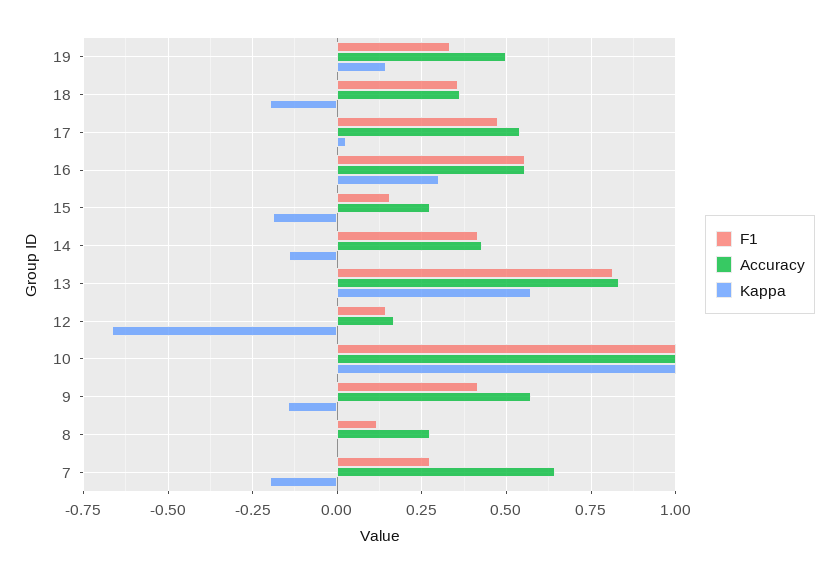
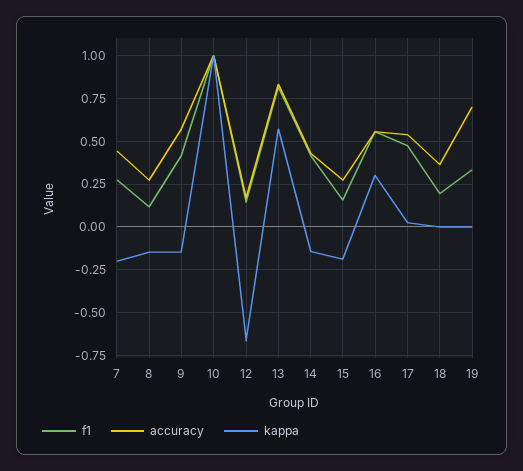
Accuracy, 19: 0.5 -> 0.7
Kappa, 19: 0.15 -> 0
F1, 18: 0.35 -> 0.2
Kappa, 18: -0.2 -> 0
Kappa, 8: 0 -> -0.15
Accuracy, 7: 0.65 -> 0.45

